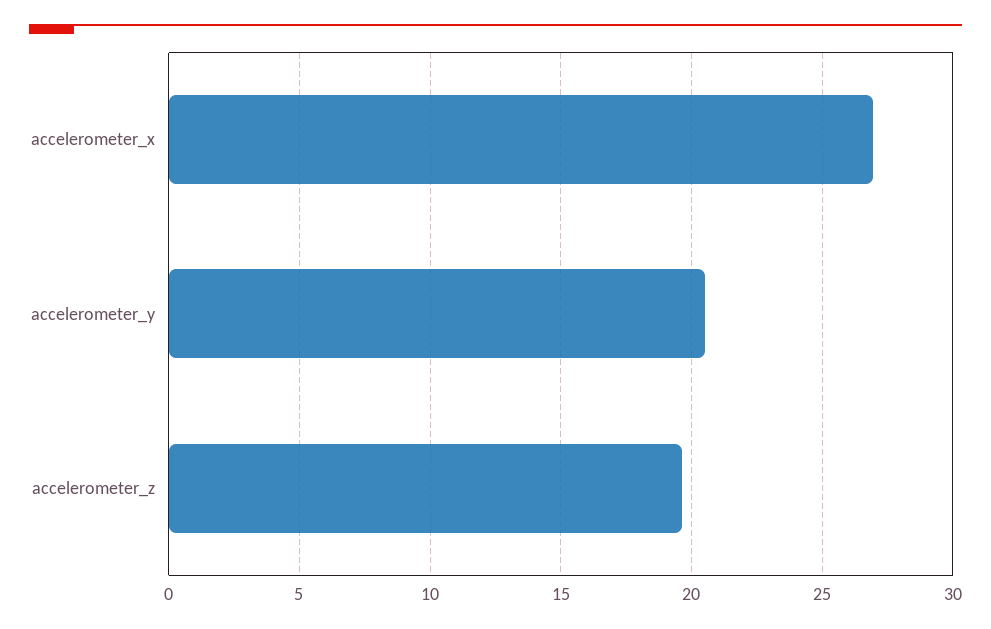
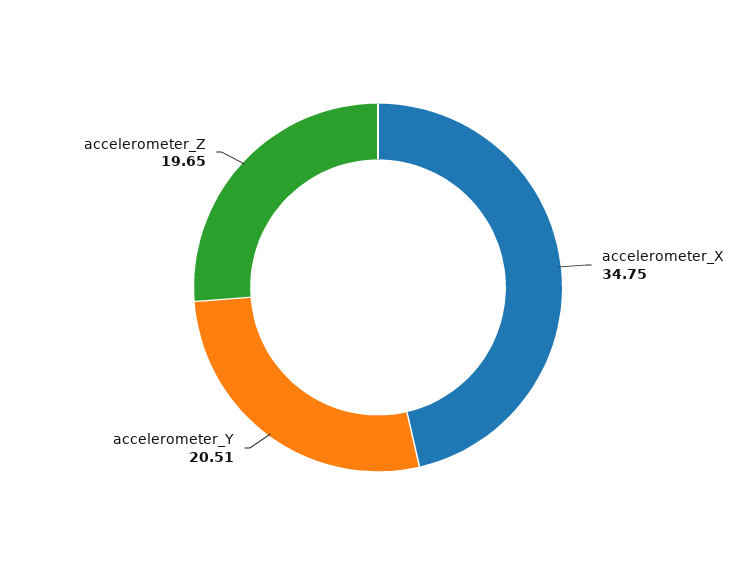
accelerometer_x: 27 -> 34.75

